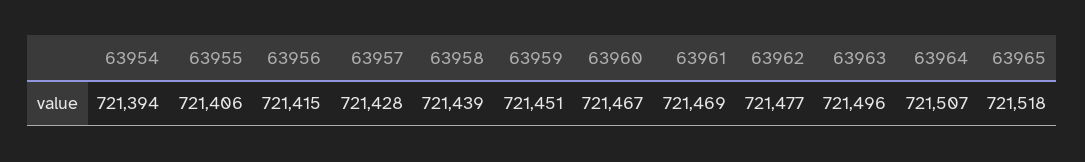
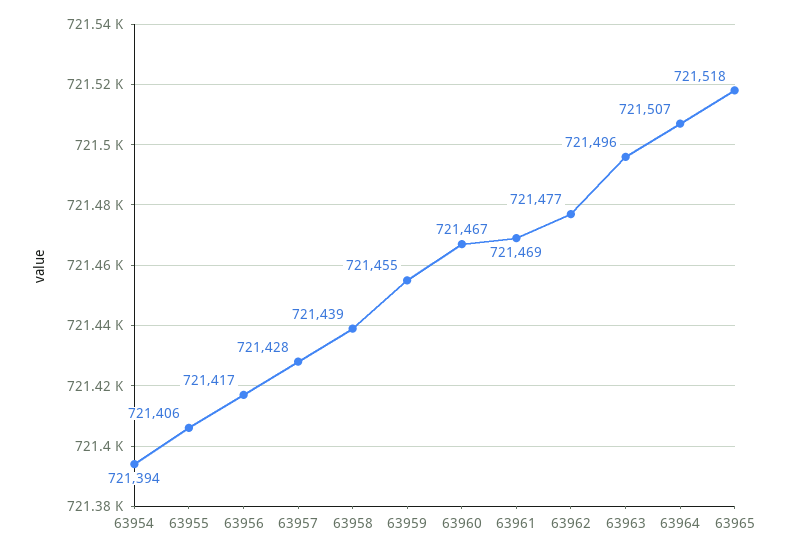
63956: 721415 -> 721417
63959: 721451 -> 721455

